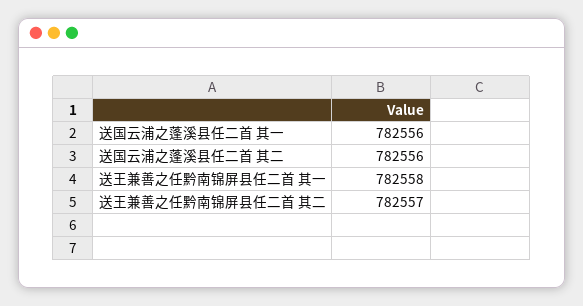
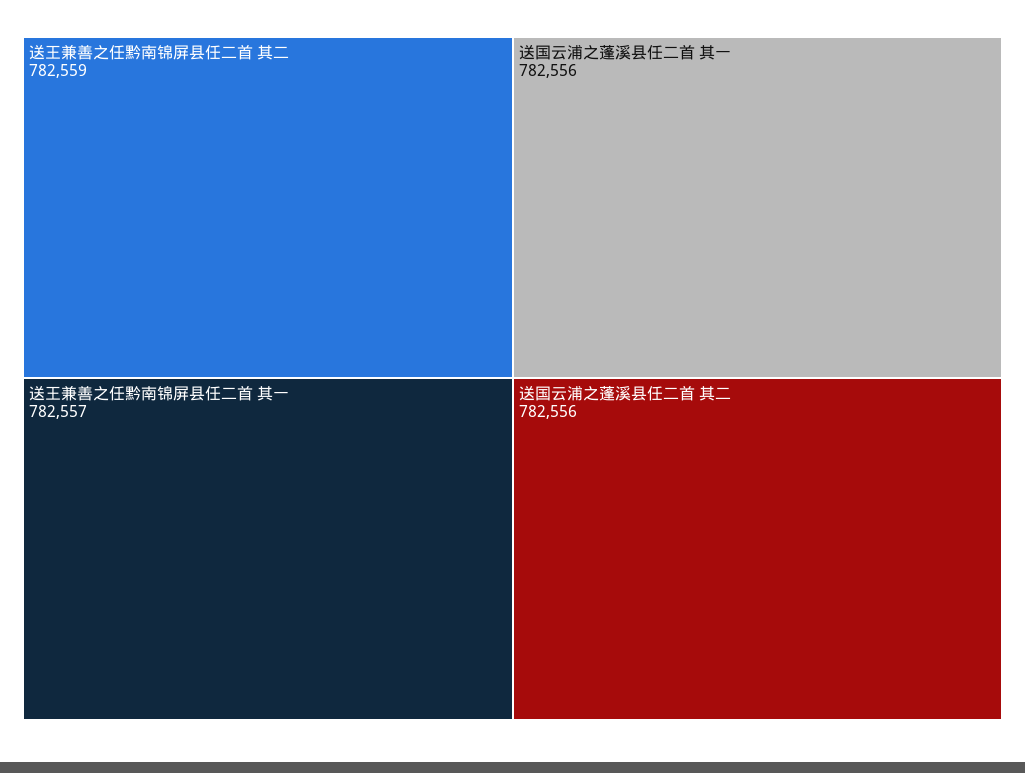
送王兼善之任黔南锦屏县任二首 其一: 782558 -> 782557
送王兼善之任黔南锦屏县任二首 其二: 782557 -> 782559

